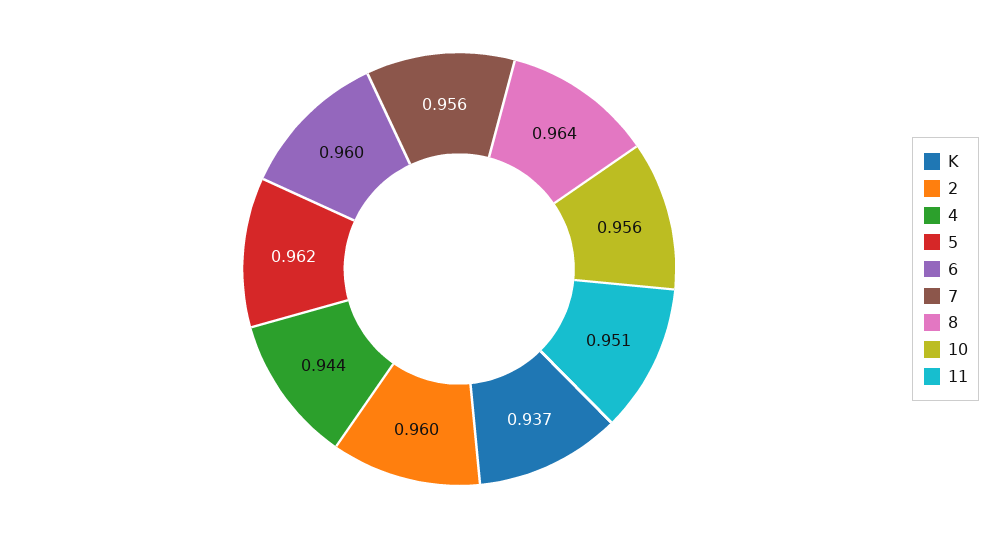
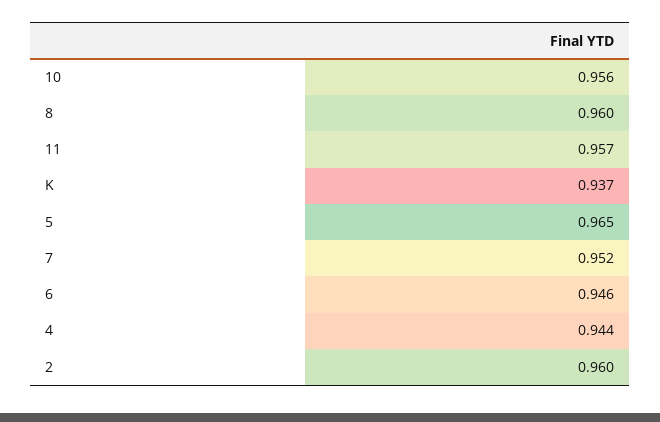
5: 0.962 -> 0.965
6: 0.96 -> 0.946
7: 0.956 -> 0.952
8: 0.964 -> 0.96
11: 0.951 -> 0.957

